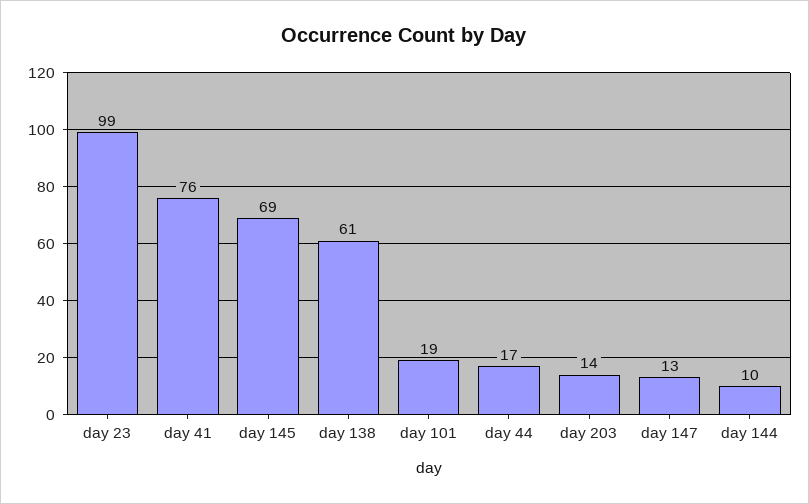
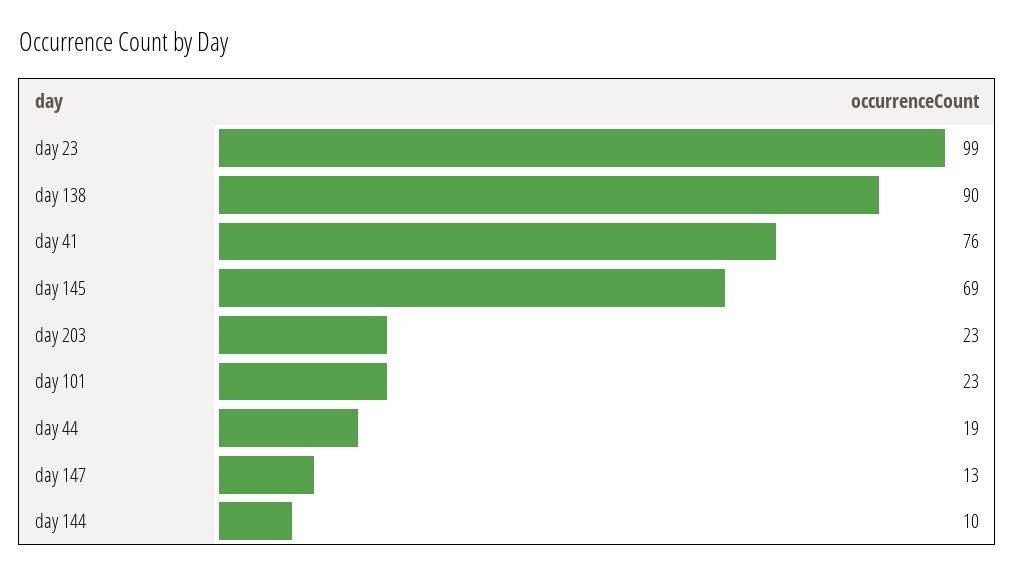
day 138: 61 -> 90
day 101: 19 -> 23
day 44: 17 -> 19
day 203: 14 -> 23

